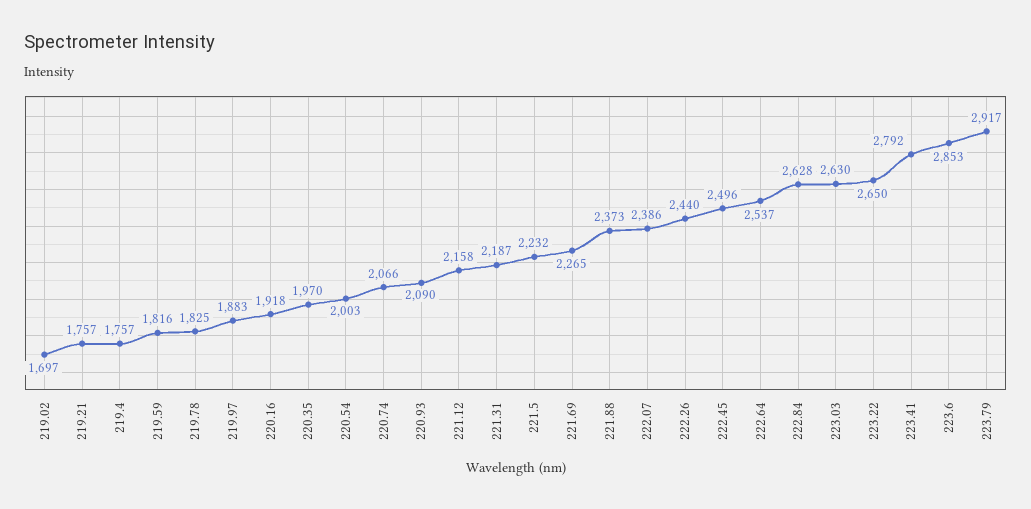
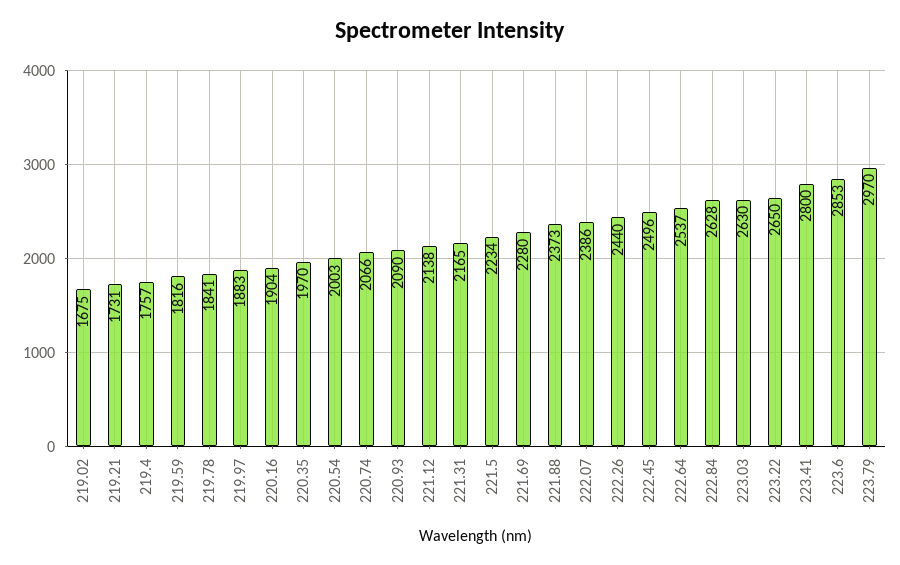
219.02: 1697 -> 1675
219.21: 1757 -> 1731
219.78: 1825 -> 1841
220.16: 1918 -> 1904
221.12: 2158 -> 2138
221.31: 2187 -> 2165
221.5: 2232 -> 2234
221.69: 2265 -> 2280
223.41: 2792 -> 2800
223.79: 2917 -> 2970

